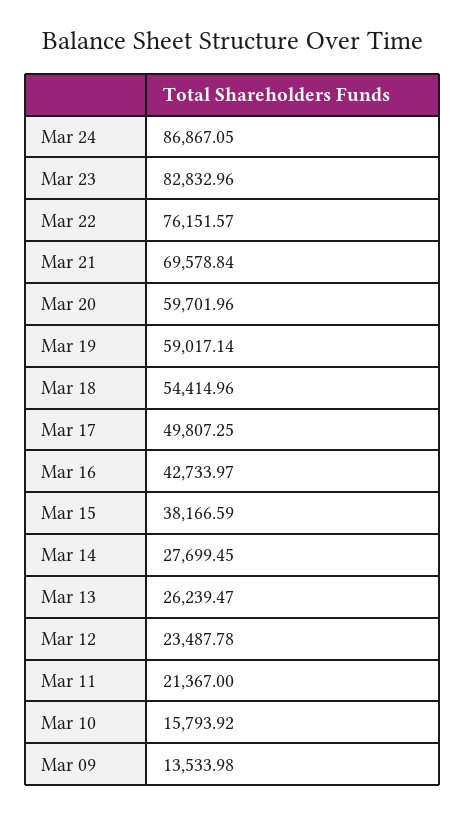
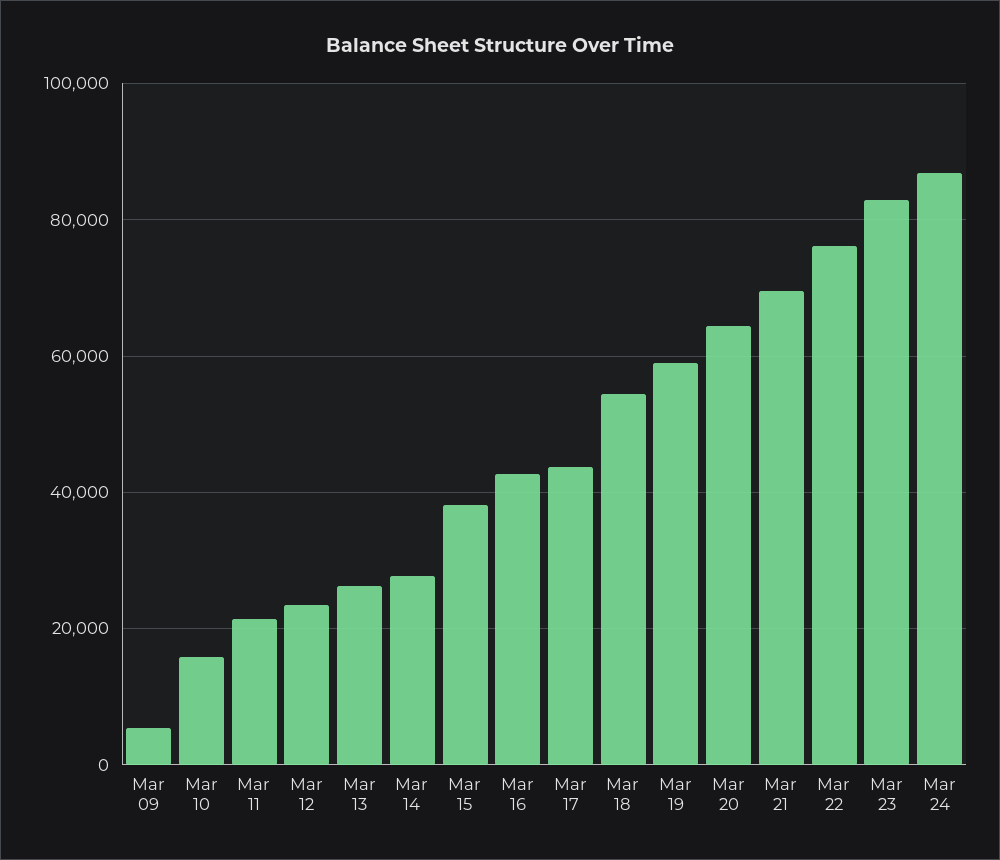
Mar 20: 59701.96 -> 64000
Mar 17: 49807.25 -> 44000
Mar 09: 13533.98 -> 6000

